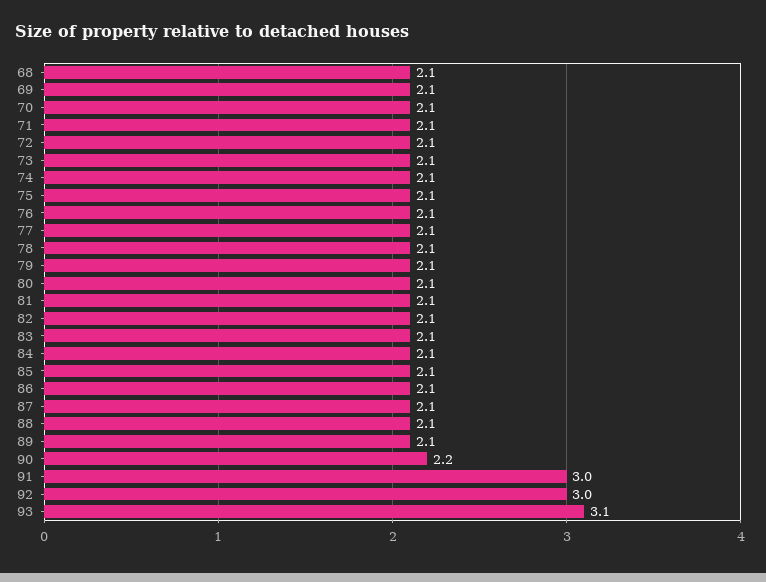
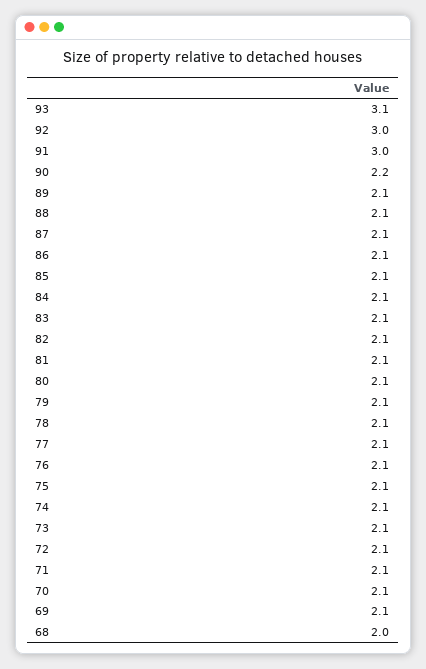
68: 2.1 -> 2

